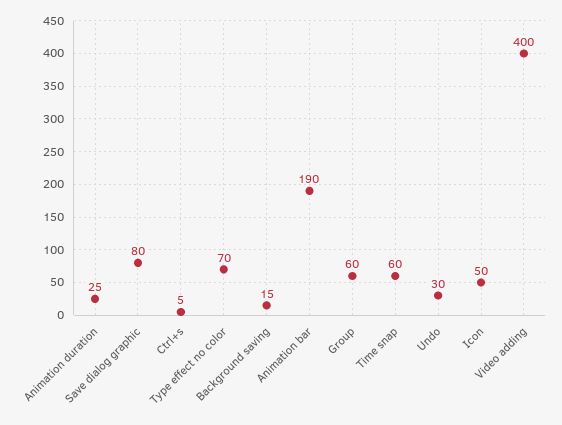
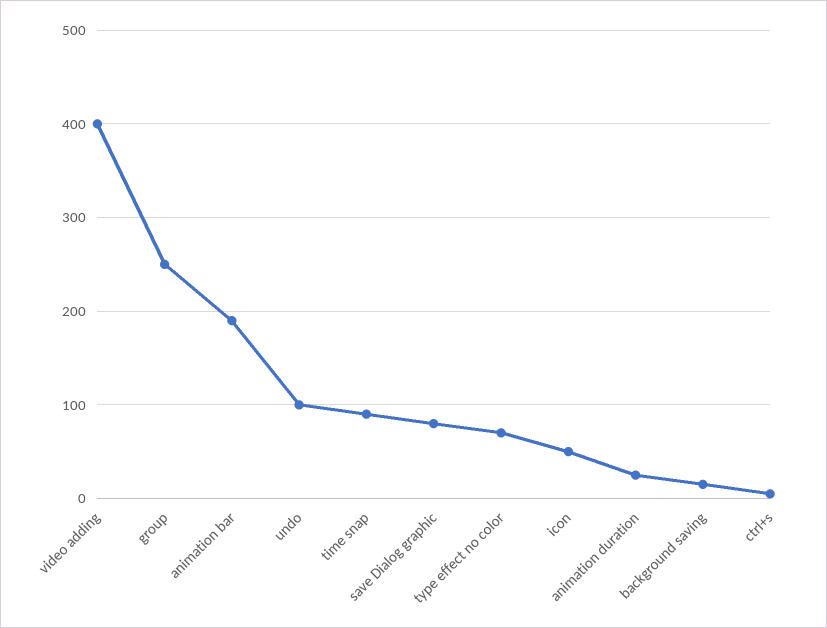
Group: 60 -> 250
Time snap: 60 -> 90
Undo: 30 -> 100

